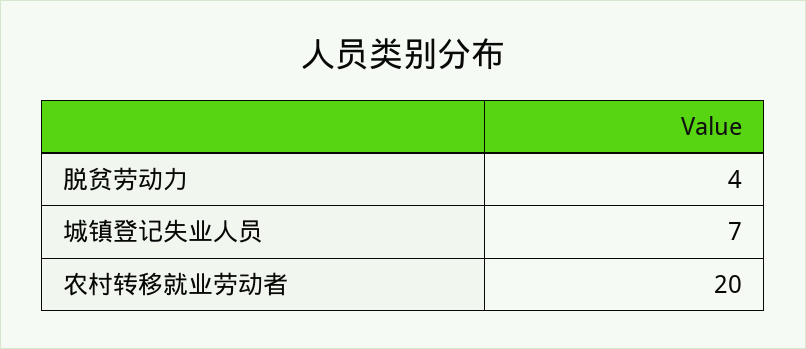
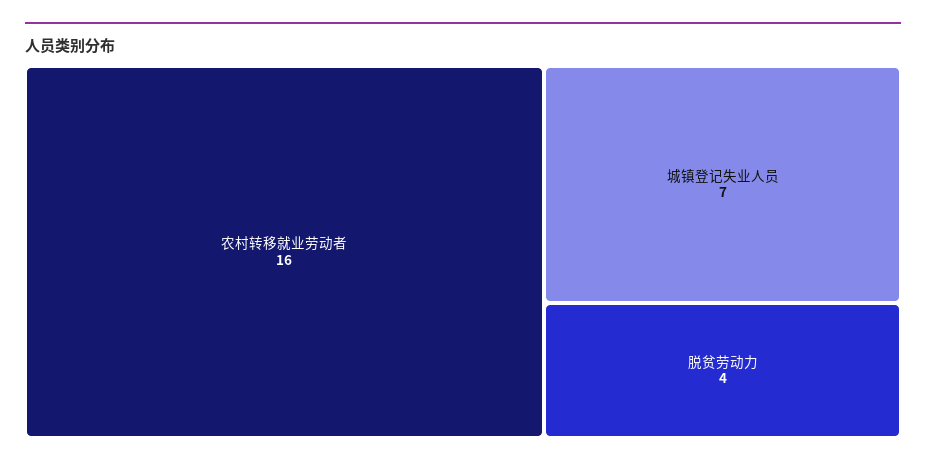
农村转移就业劳动者: 20 -> 16

